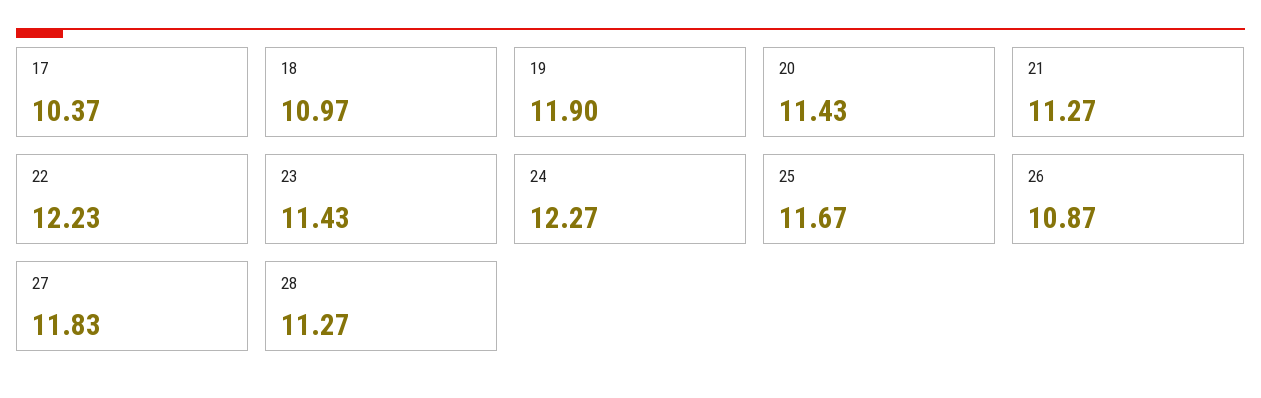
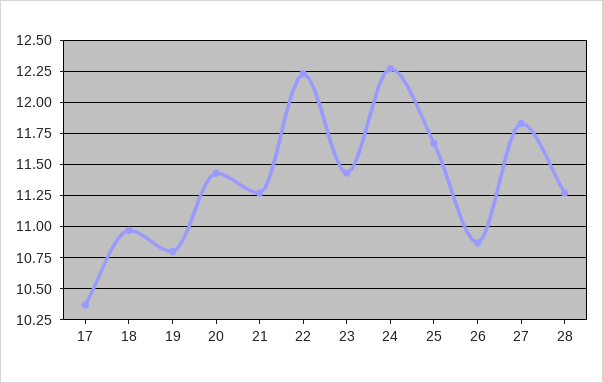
19: 11.9 -> 10.8

